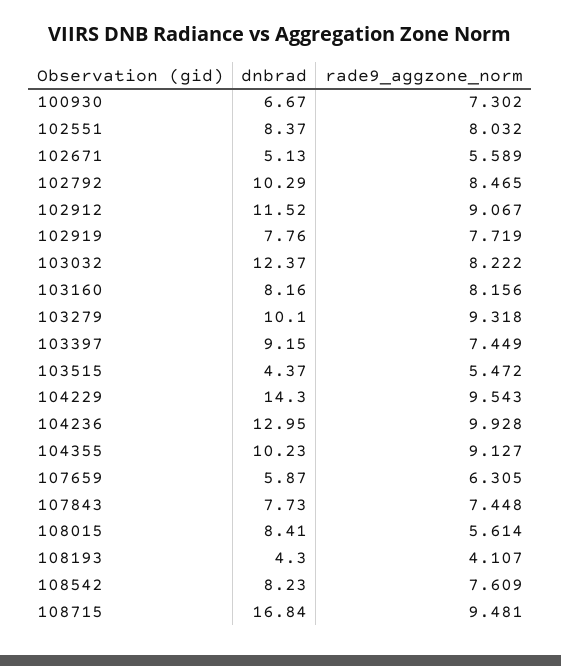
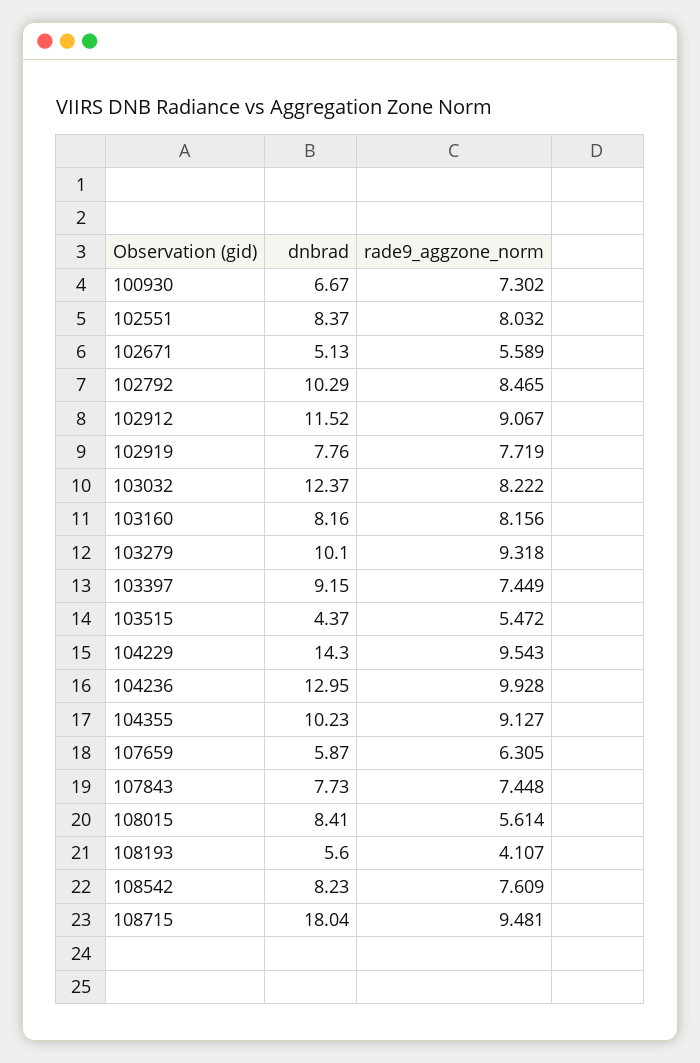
dnbrad, 108193: 4.3 -> 5.6
dnbrad, 108715: 16.84 -> 18.04

